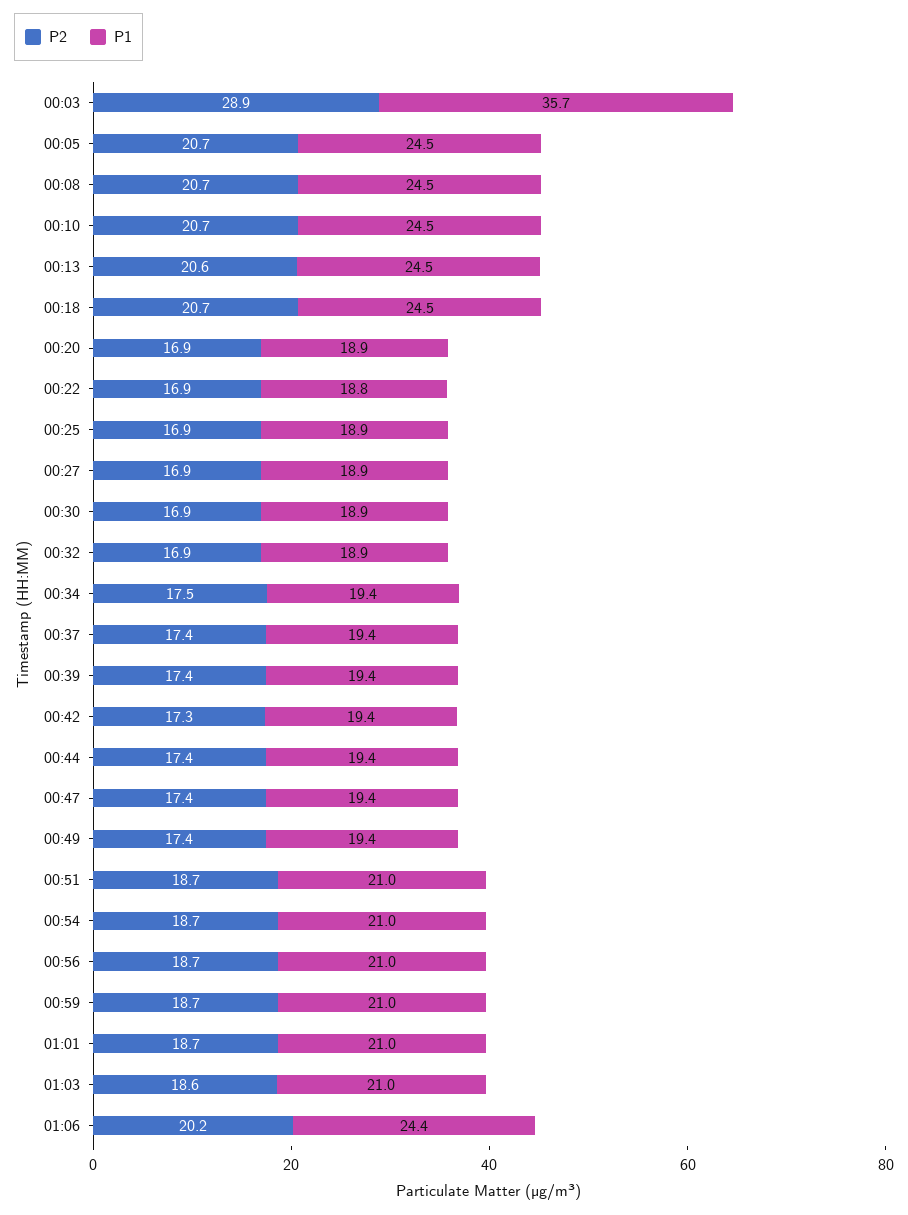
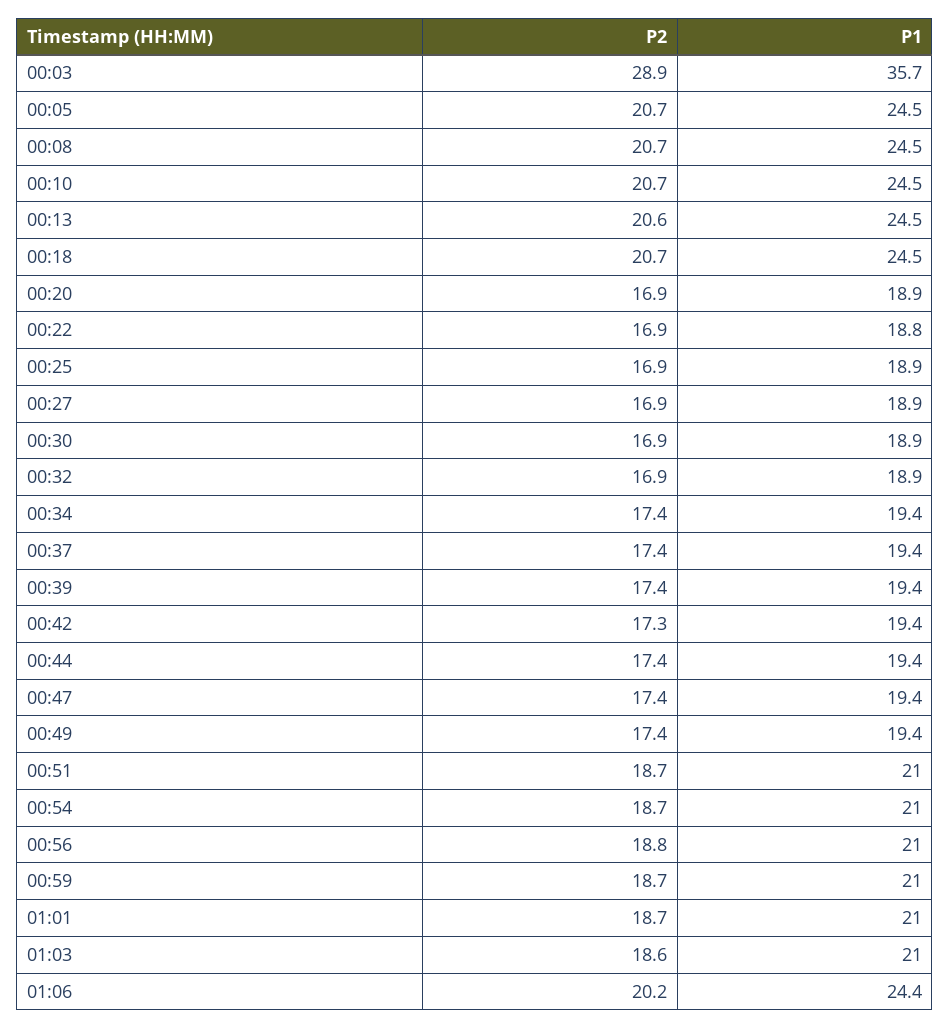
P2, 00:34: 17.5 -> 17.4
P2, 00:56: 18.7 -> 18.8

